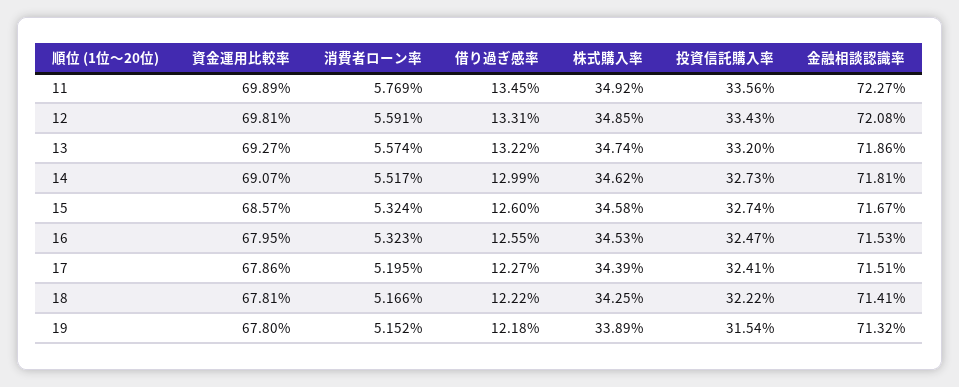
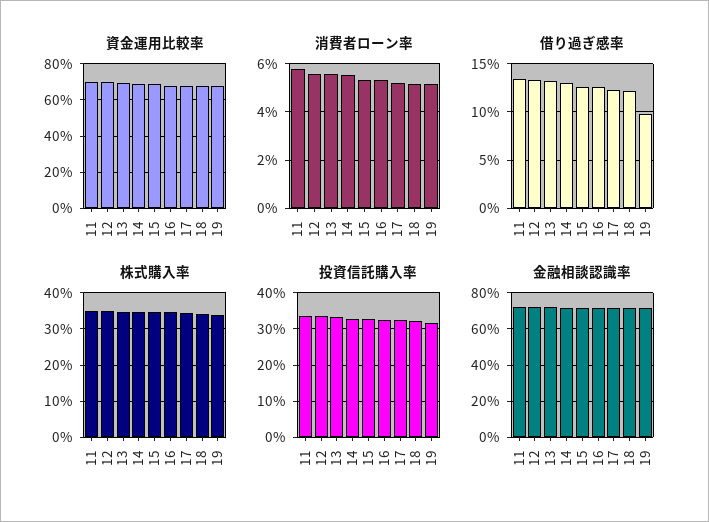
借り過ぎ感率, 19: 12.18 -> 10

